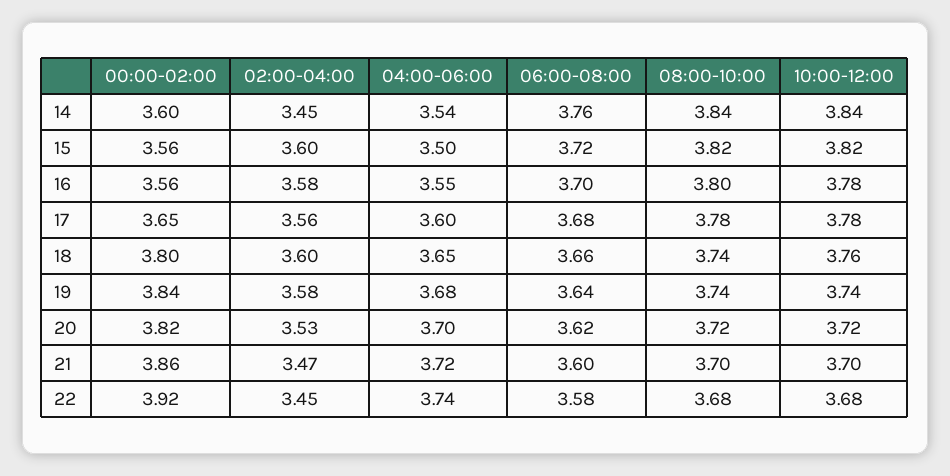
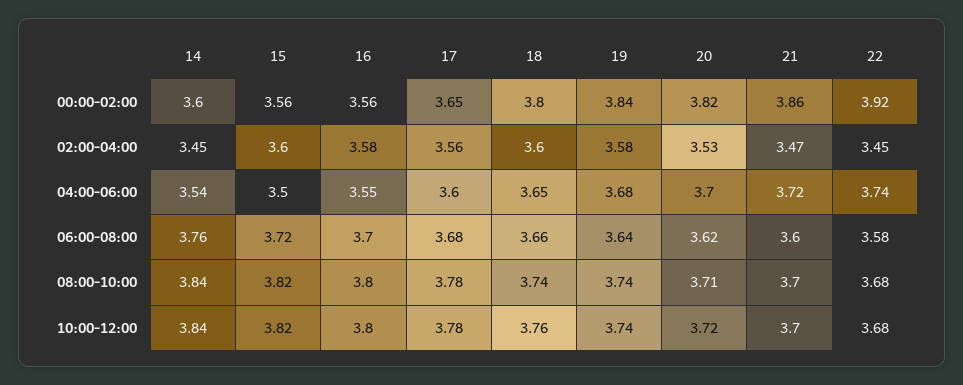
10:00-12:00, 16: 3.78 -> 3.8
08:00-10:00, 20: 3.72 -> 3.71

